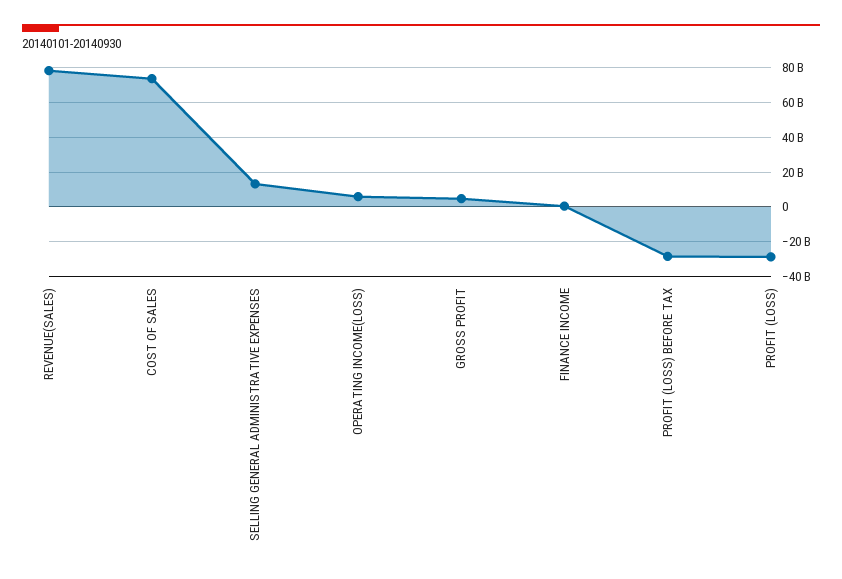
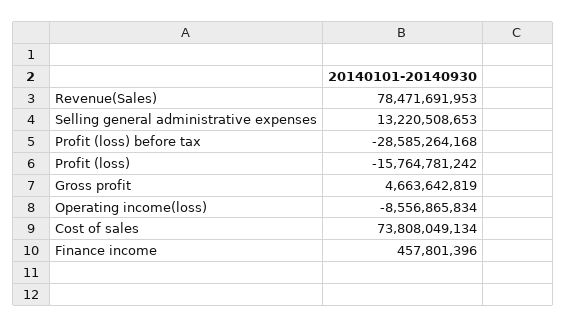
OPERATING INCOME(LOSS): 5000000000 -> -8556865834
PROFIT (LOSS): -30000000000 -> -15764781242

